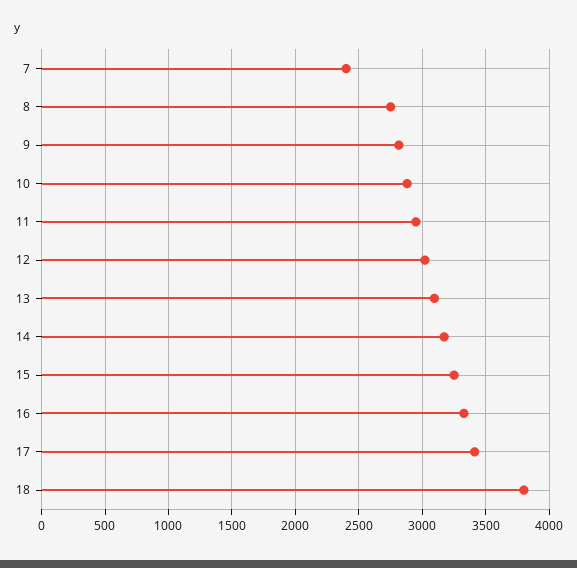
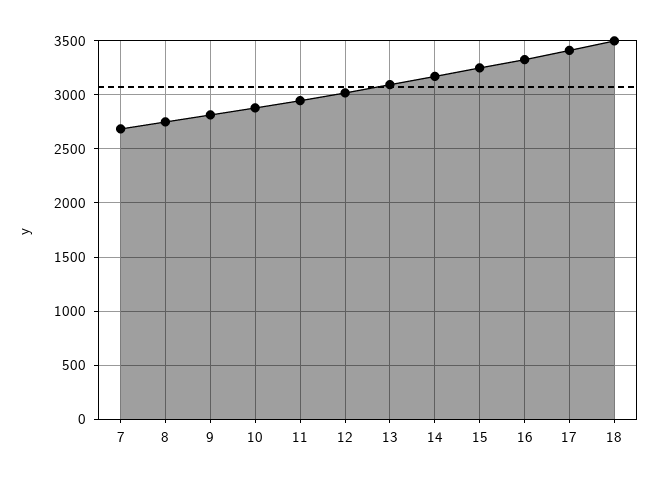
7: 2400 -> 2700
18: 3800 -> 3500

